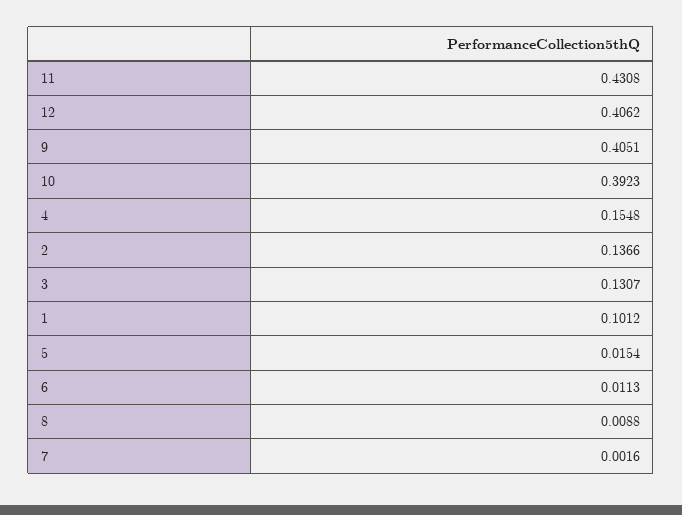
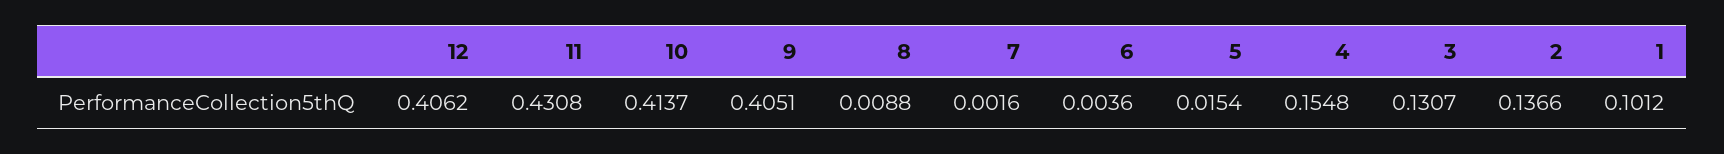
10: 0.3923 -> 0.4137
6: 0.0113 -> 0.0036

